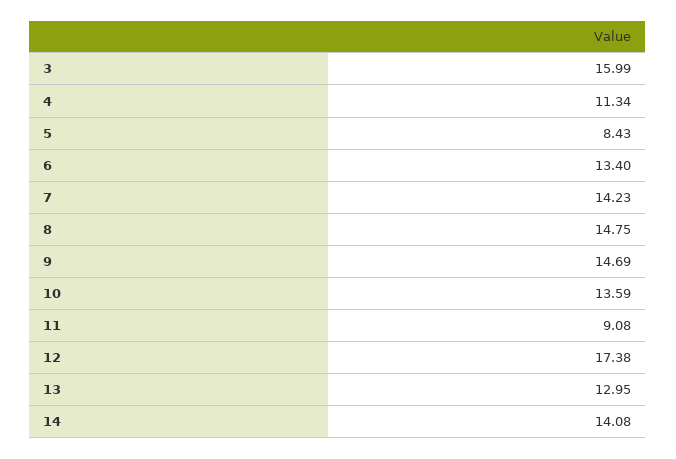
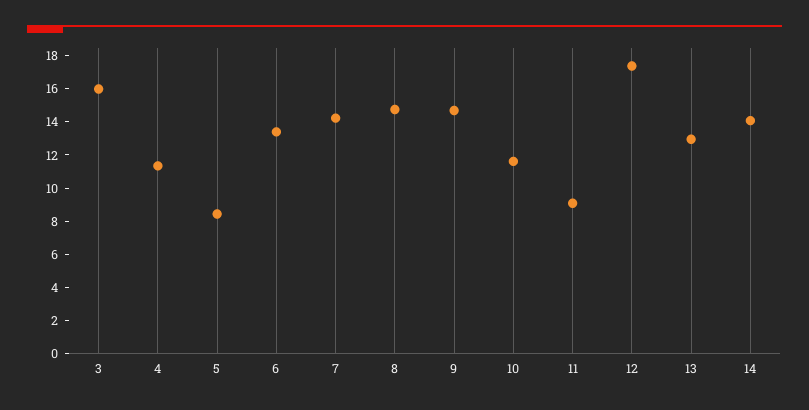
10: 13.59 -> 11.5

